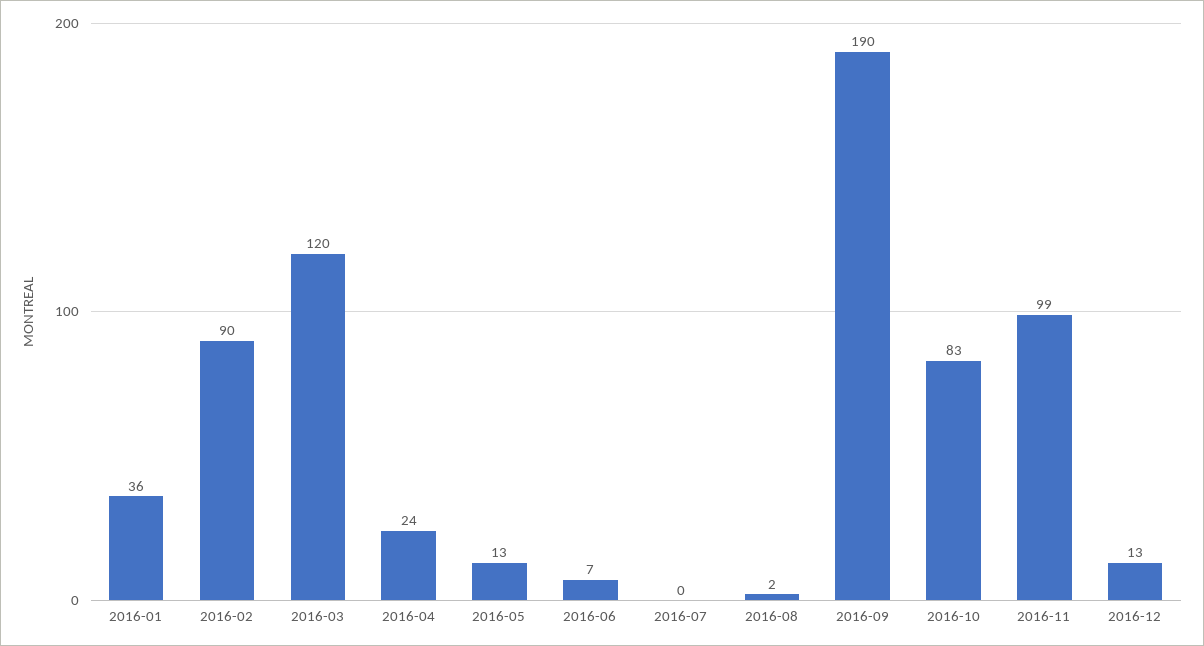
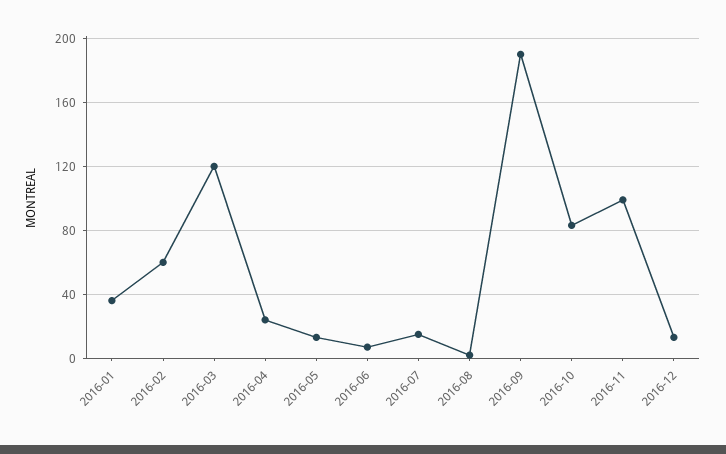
2016-02: 90 -> 60
2016-07: 0 -> 15

